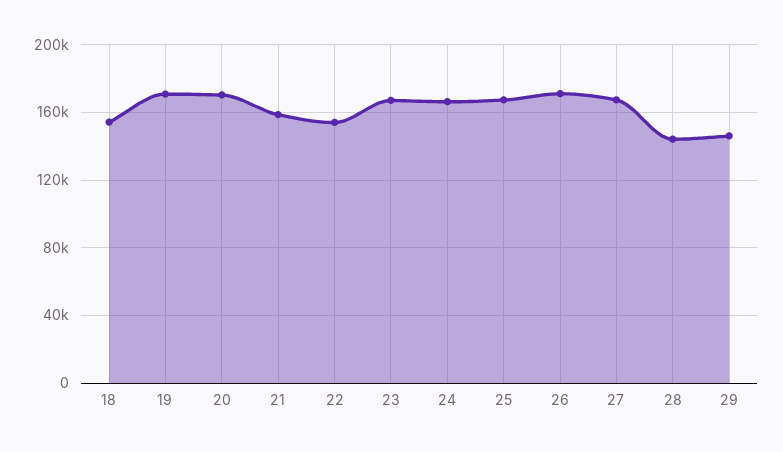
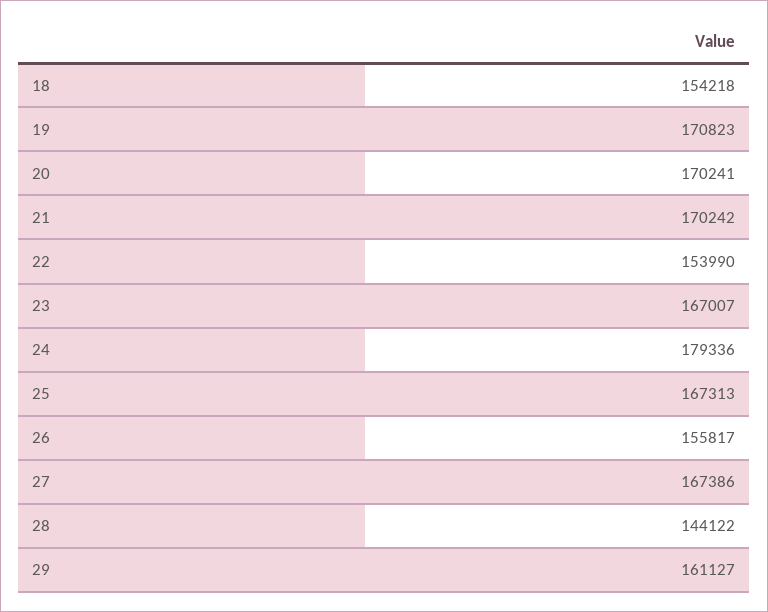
21: 160000 -> 170242
24: 165000 -> 179336
26: 170000 -> 155817
29: 145000 -> 161127

